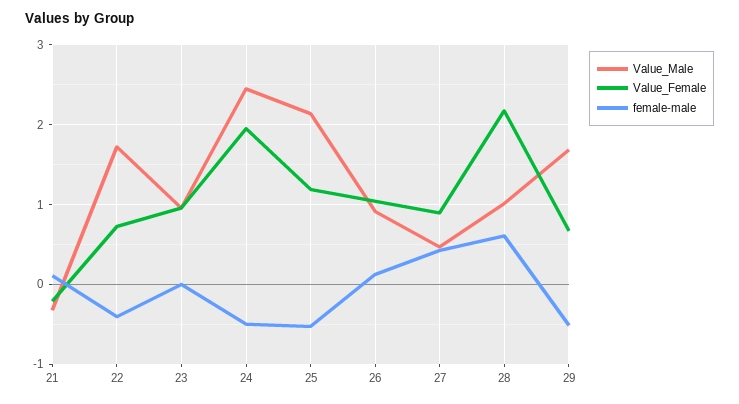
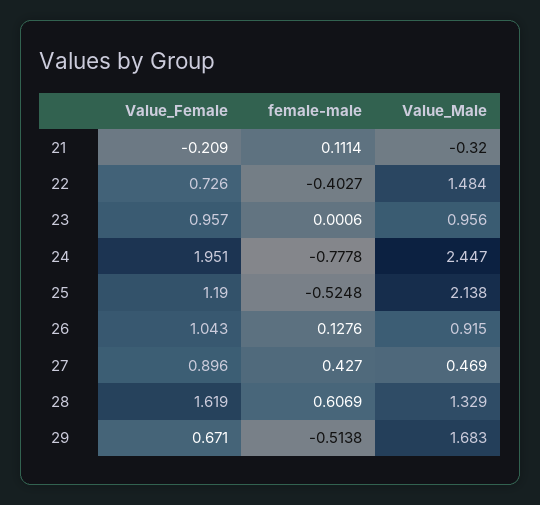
Value_Male, 22: 1.7 -> 1.484
female-male, 24: -0.5 -> -0.7778
Value_Male, 28: 1 -> 1.329
Value_Female, 28: 2.2 -> 1.619

